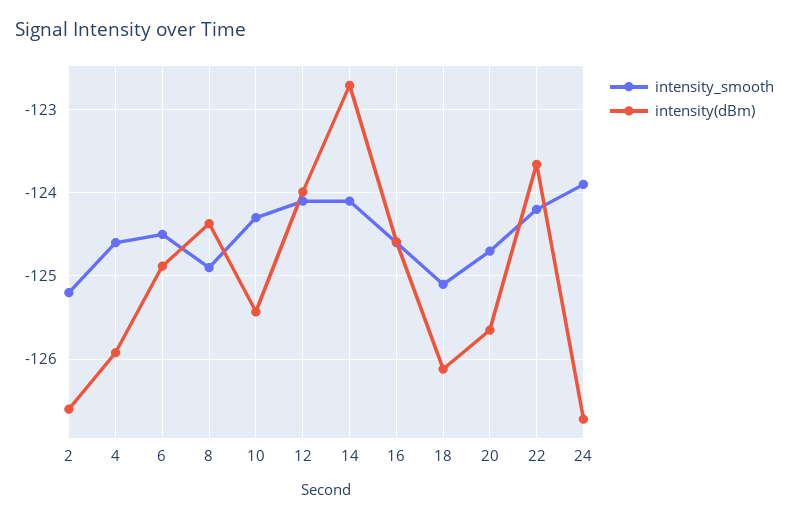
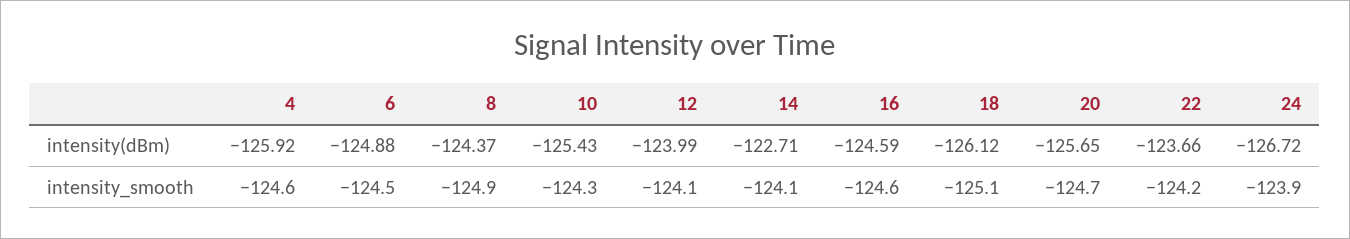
intensity_smooth, 2: -125.2 -> none
intensity(dBm), 2: -126.6 -> none

